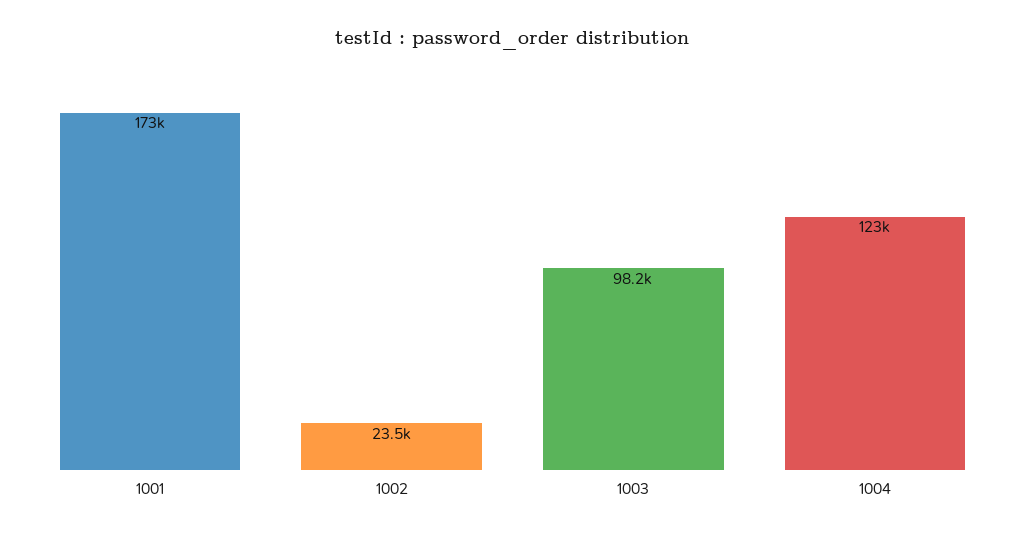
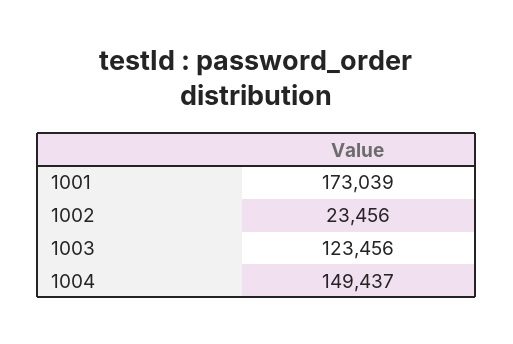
1003: 98200 -> 123456
1004: 123000 -> 149437

